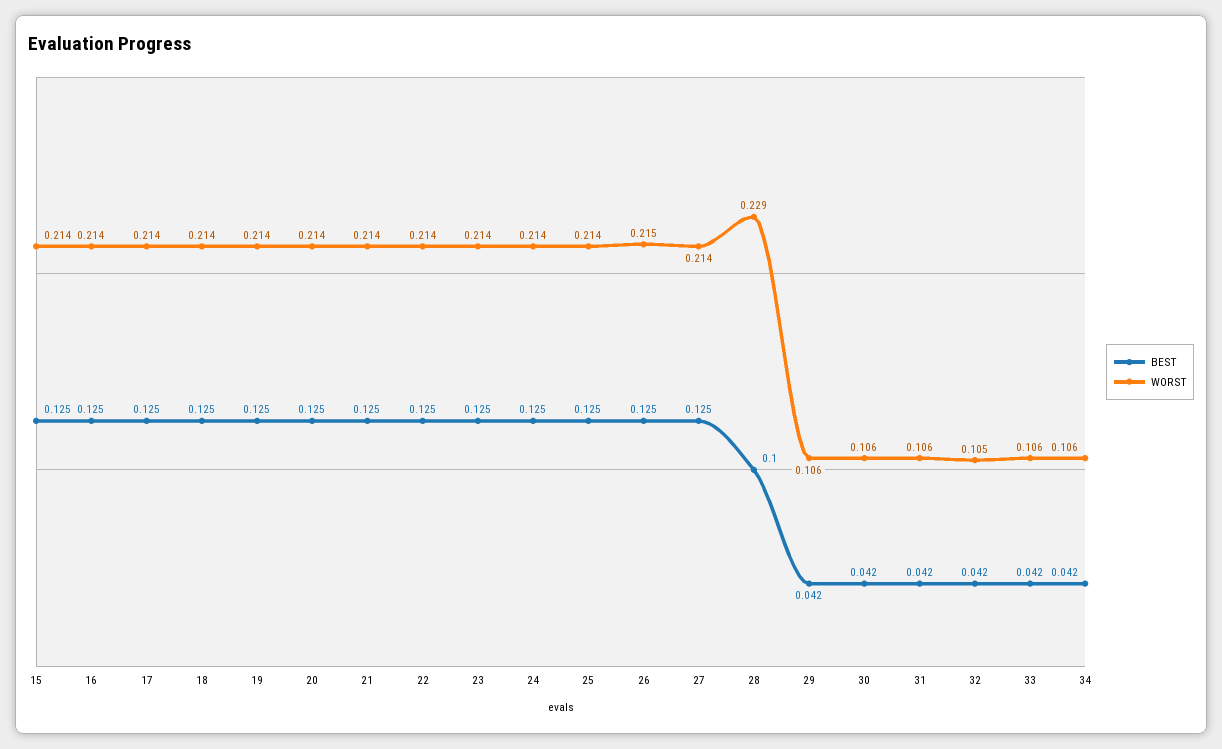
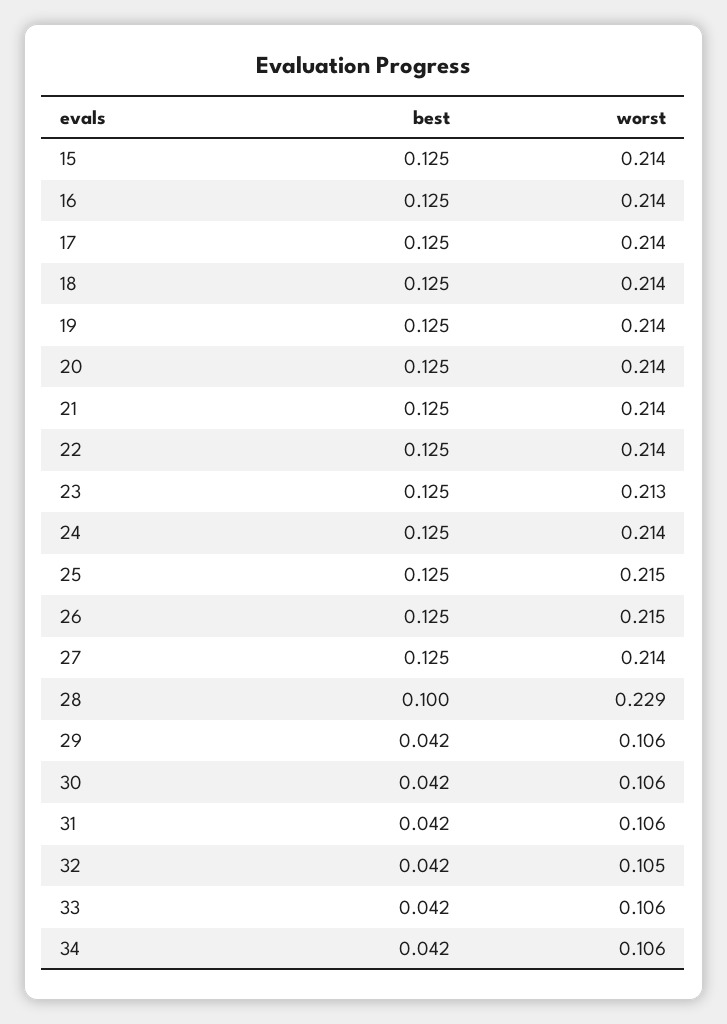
WORST, 23: 0.214 -> 0.213
WORST, 25: 0.214 -> 0.215

